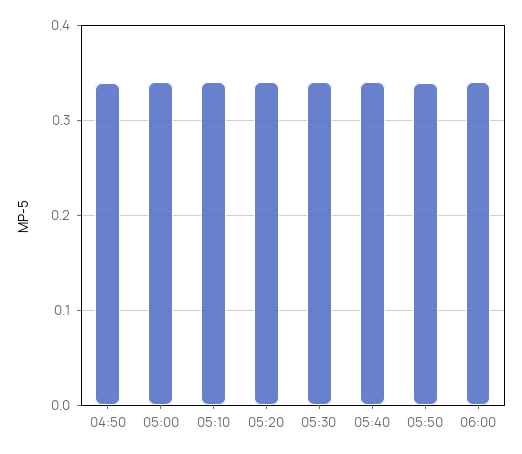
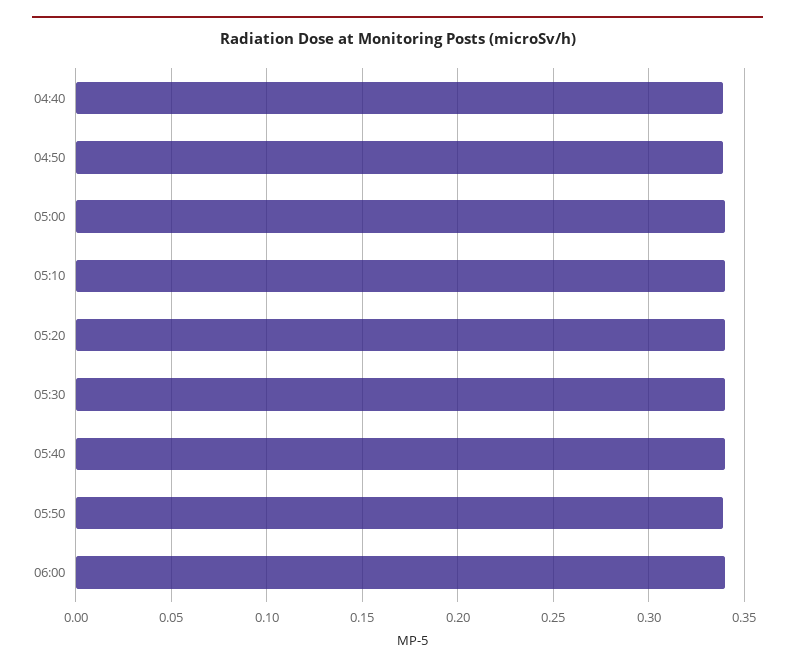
04:40: none -> 0.34

